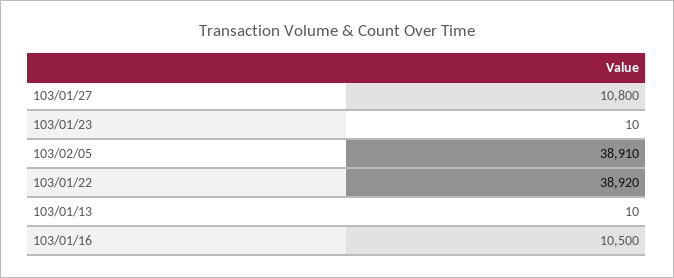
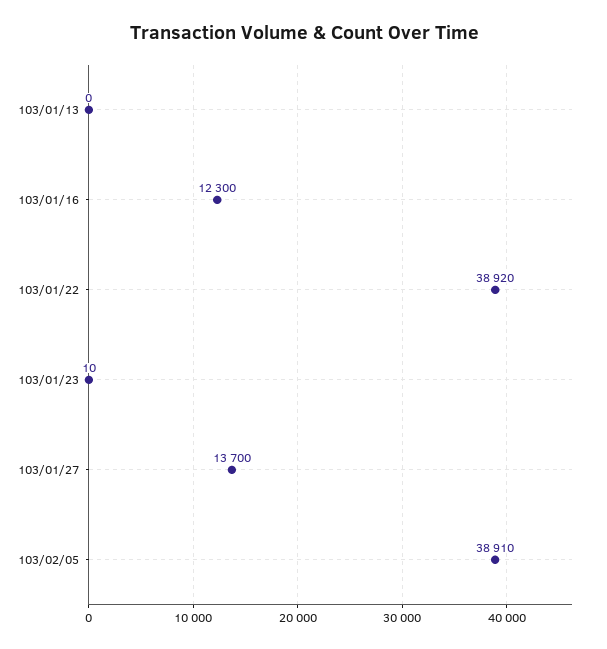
103/01/27: 10800 -> 13700
103/01/13: 10 -> 0
103/01/16: 10500 -> 12300

